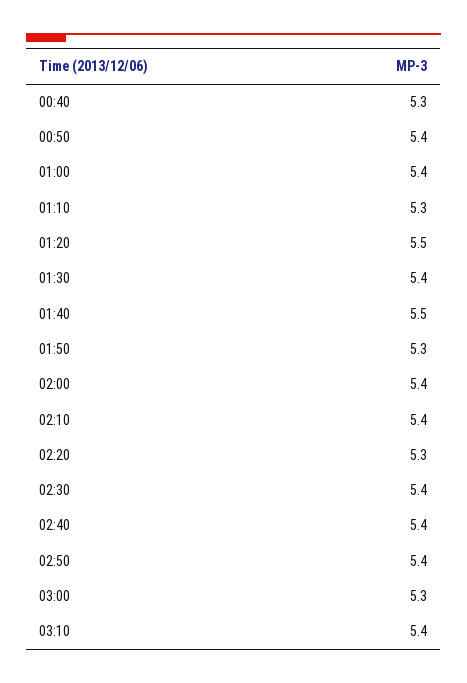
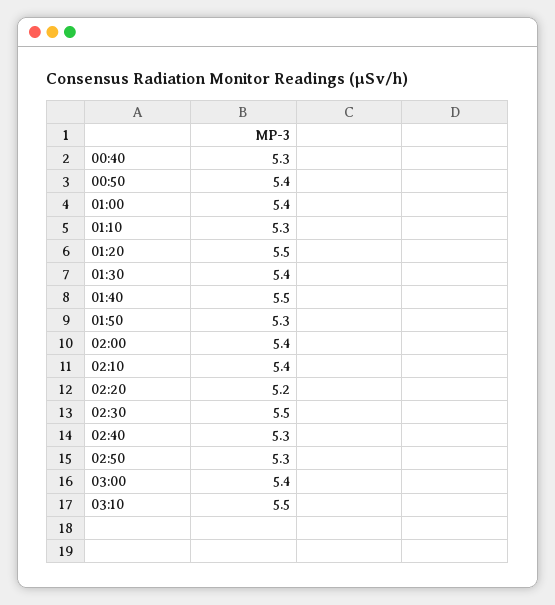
02:20: 5.3 -> 5.2
02:30: 5.4 -> 5.5
02:40: 5.4 -> 5.3
02:50: 5.4 -> 5.3
03:00: 5.3 -> 5.4
03:10: 5.4 -> 5.5

